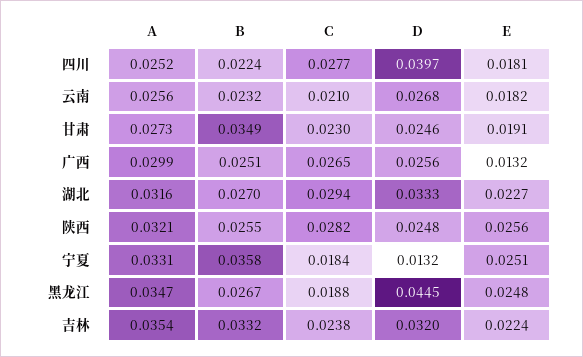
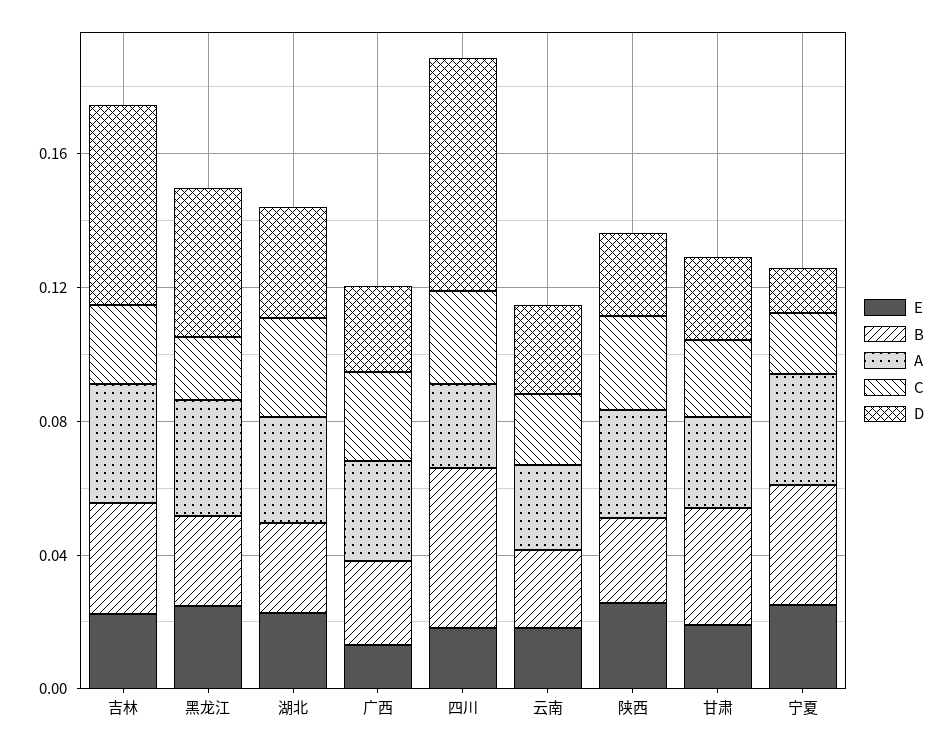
B, 四川: 0.0224 -> 0.05
D, 四川: 0.0397 -> 0.07
D, 吉林: 0.032 -> 0.06

